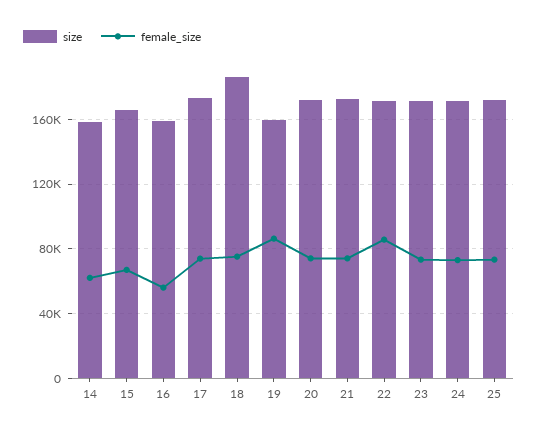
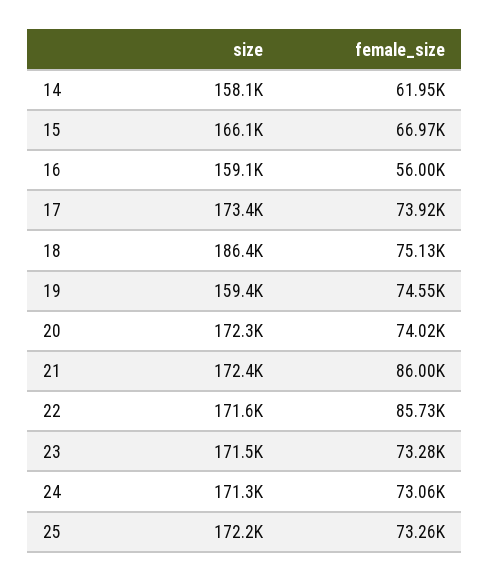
female_size, 19: 85000 -> 74550
female_size, 21: 75000 -> 86000

